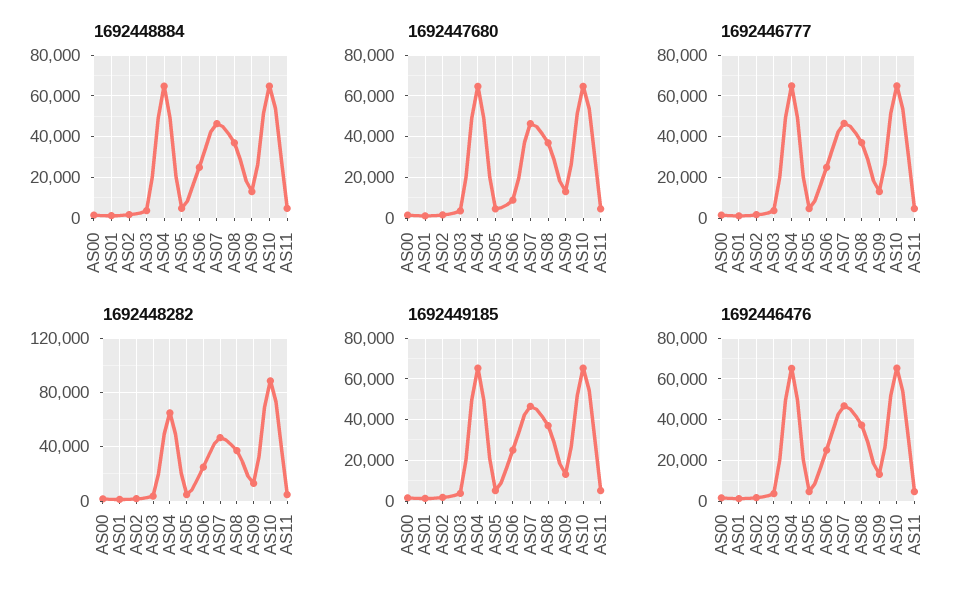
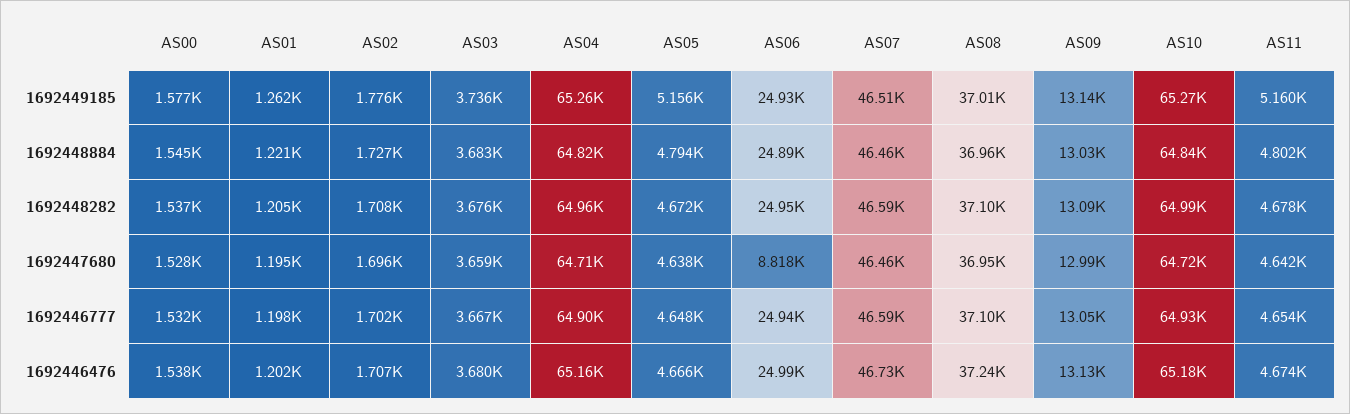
1692448282, AS10: 90000 -> 64990

